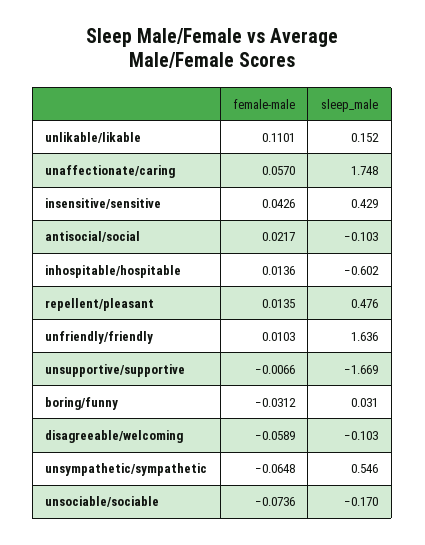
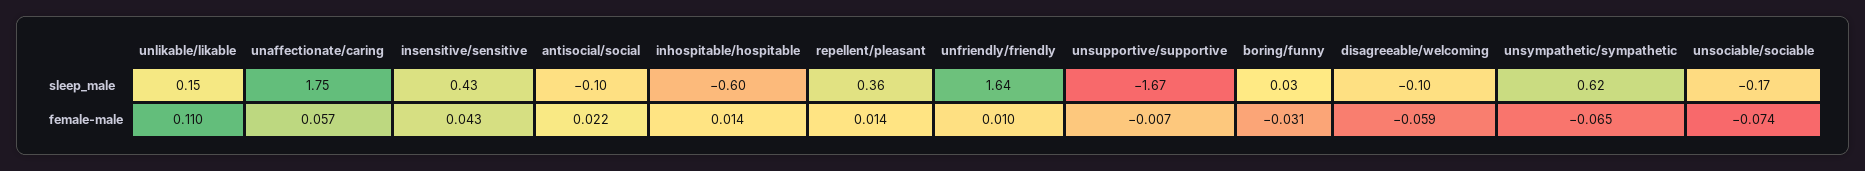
sleep_male, repellent/pleasant: 0.476 -> 0.36
sleep_male, unsympathetic/sympathetic: 0.546 -> 0.62

